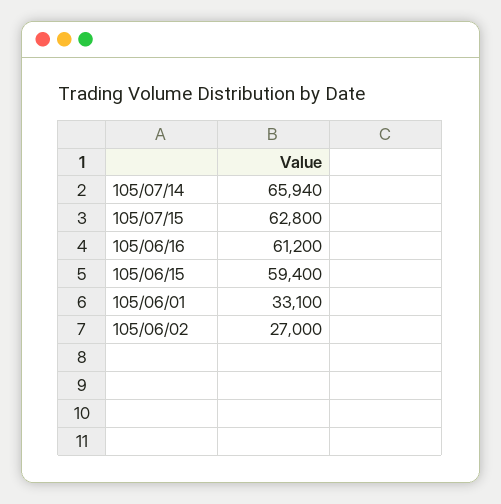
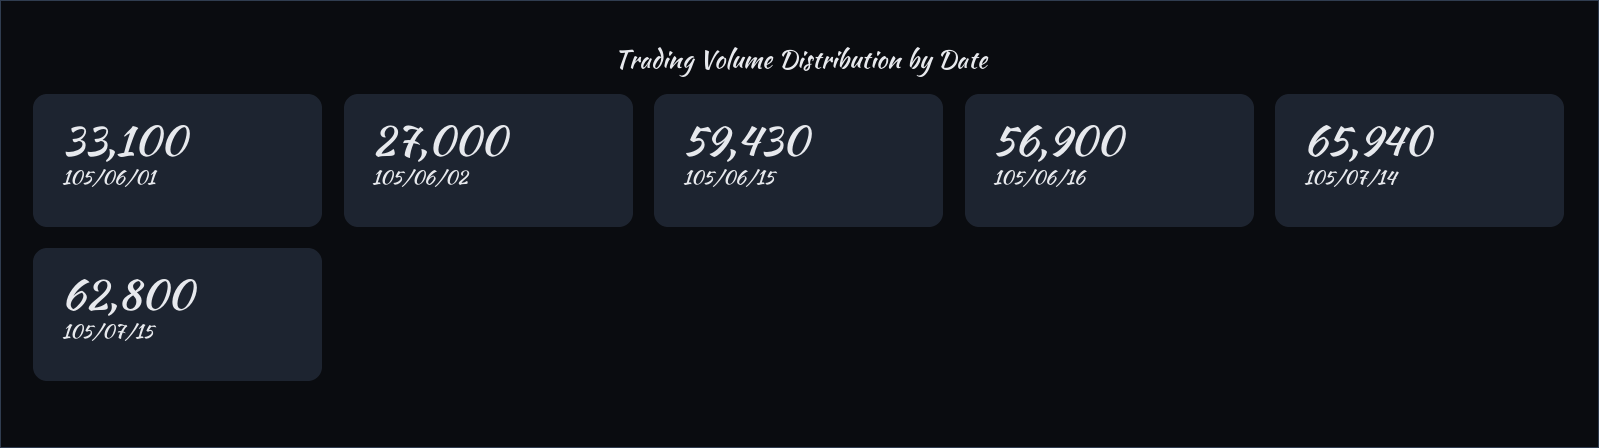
105/06/16: 61200 -> 56900
105/06/15: 59400 -> 59430

